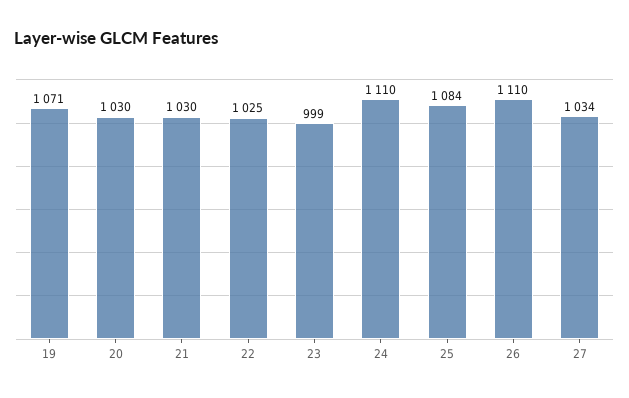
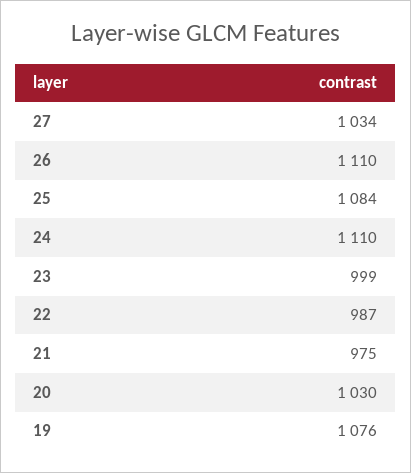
19: 1071 -> 1076
21: 1030 -> 975
22: 1025 -> 987

